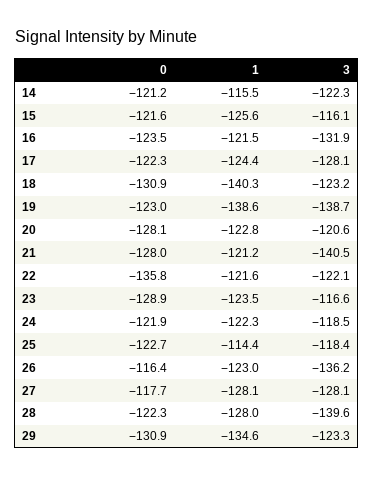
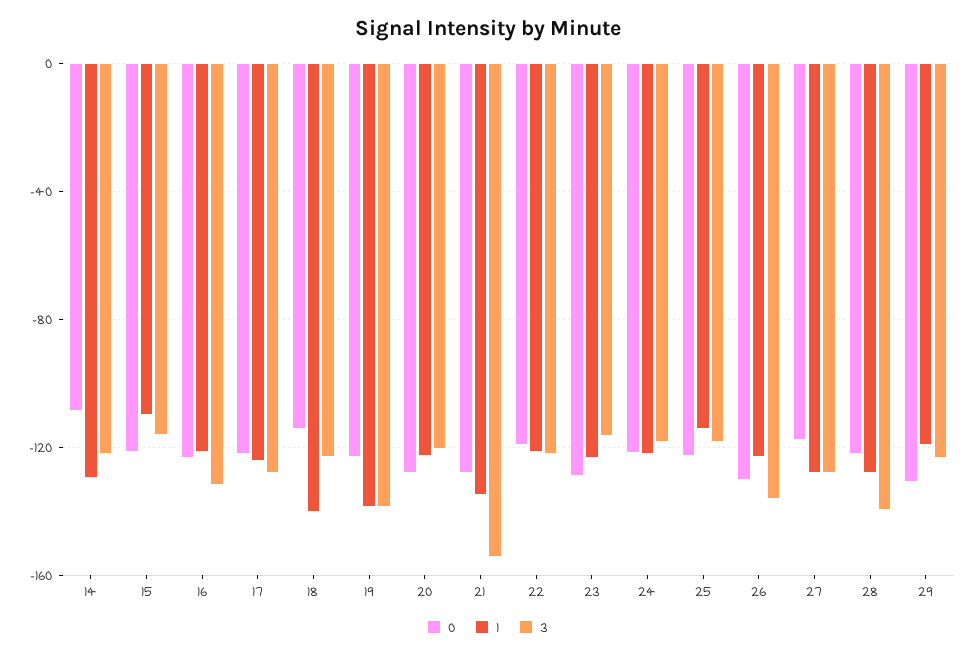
0, 14: -121.2 -> -110
1, 14: -115.5 -> -130
1, 15: -125.6 -> -110
0, 18: -130.9 -> -115
1, 21: -121.2 -> -135
3, 21: -140.5 -> -155
0, 22: -135.8 -> -120
0, 26: -116.4 -> -130
1, 29: -134.6 -> -120

